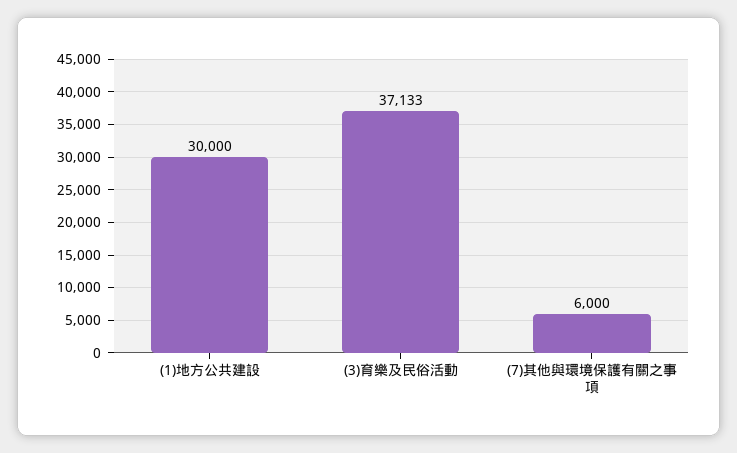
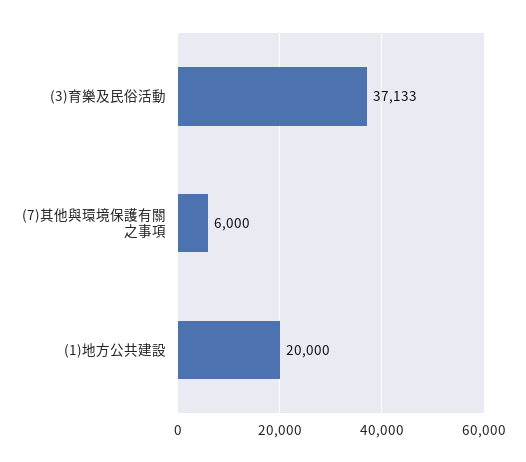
(1)地方公共建設: 30000 -> 20000

